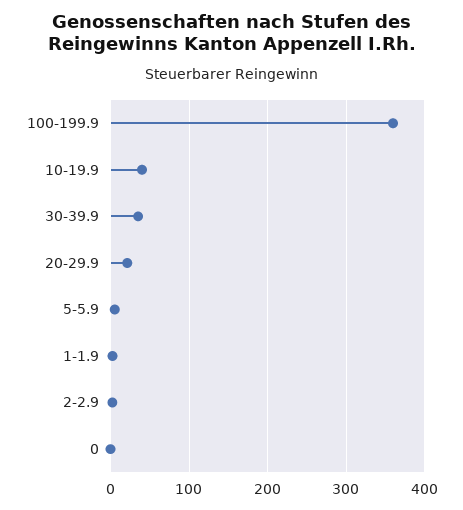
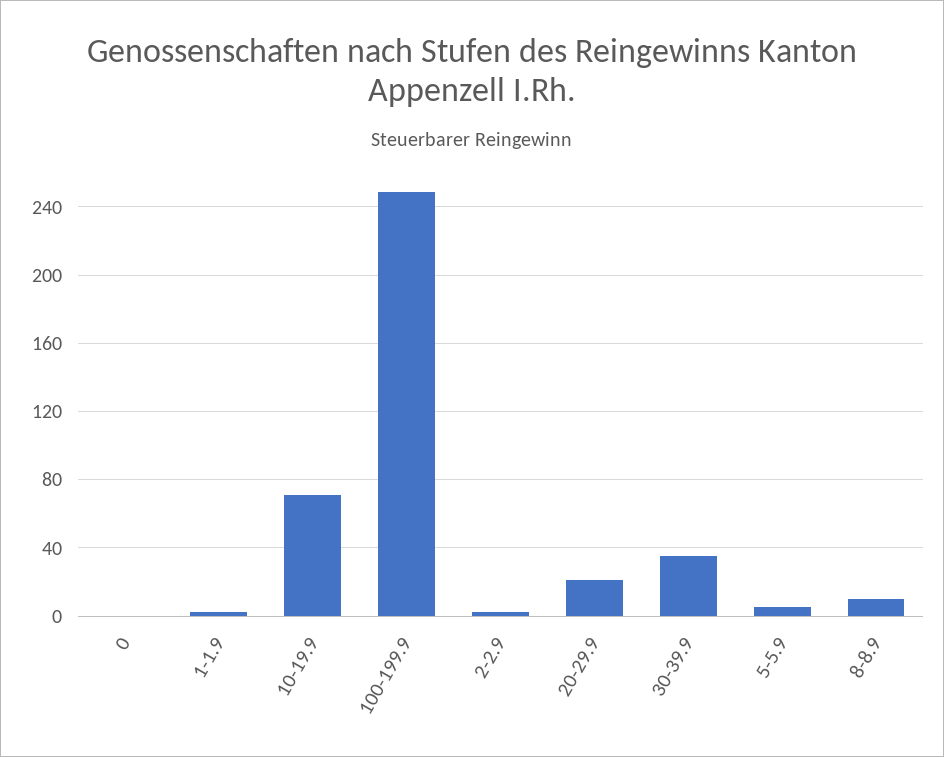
100-199.9: 360 -> 250
10-19.9: 40 -> 70
8-8.9: none -> 10

